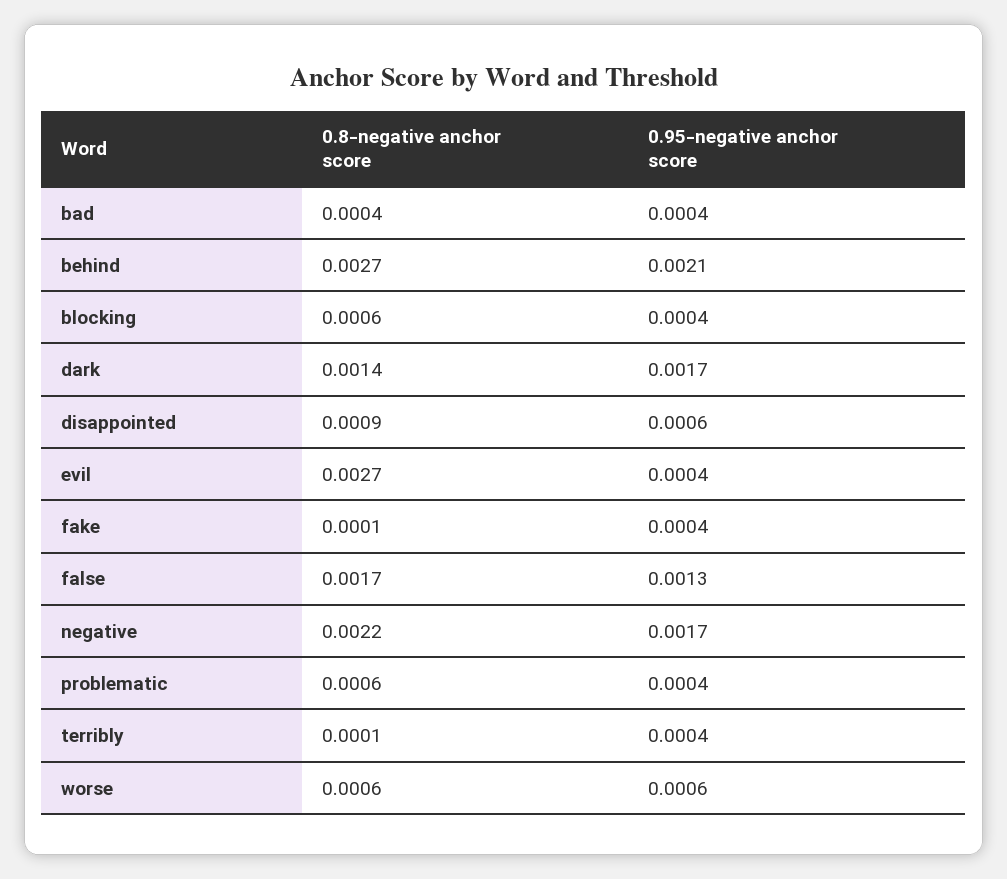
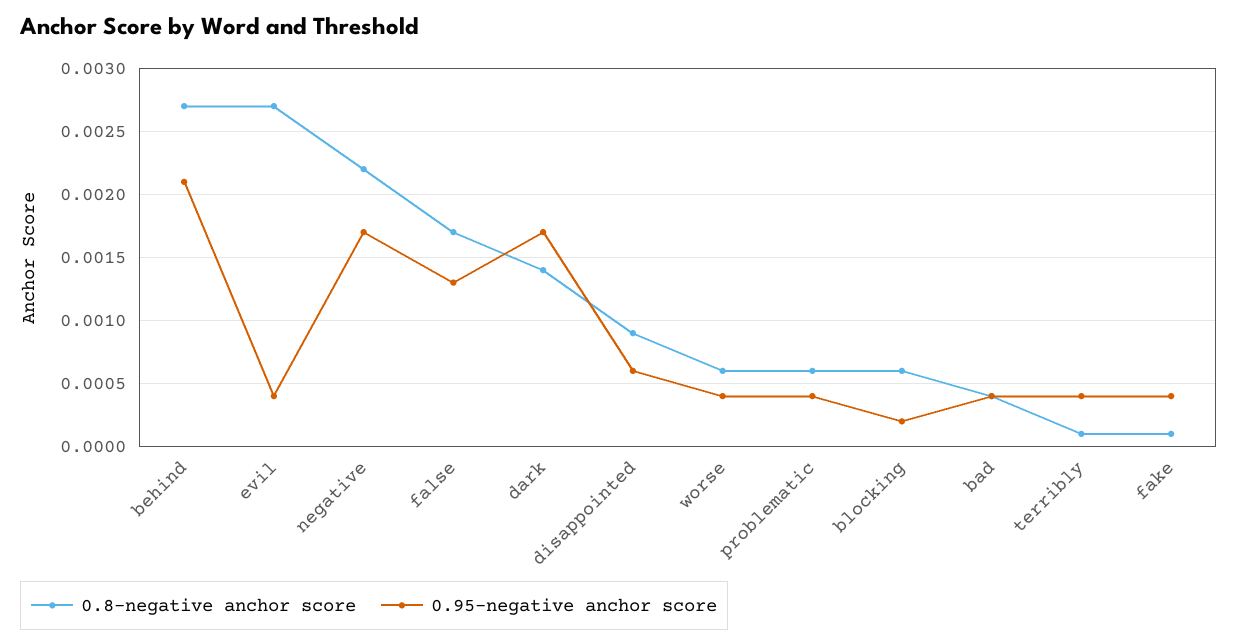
0.95-negative anchor score, blocking: 0.0004 -> 0.0002
0.95-negative anchor score, worse: 0.0006 -> 0.0004

